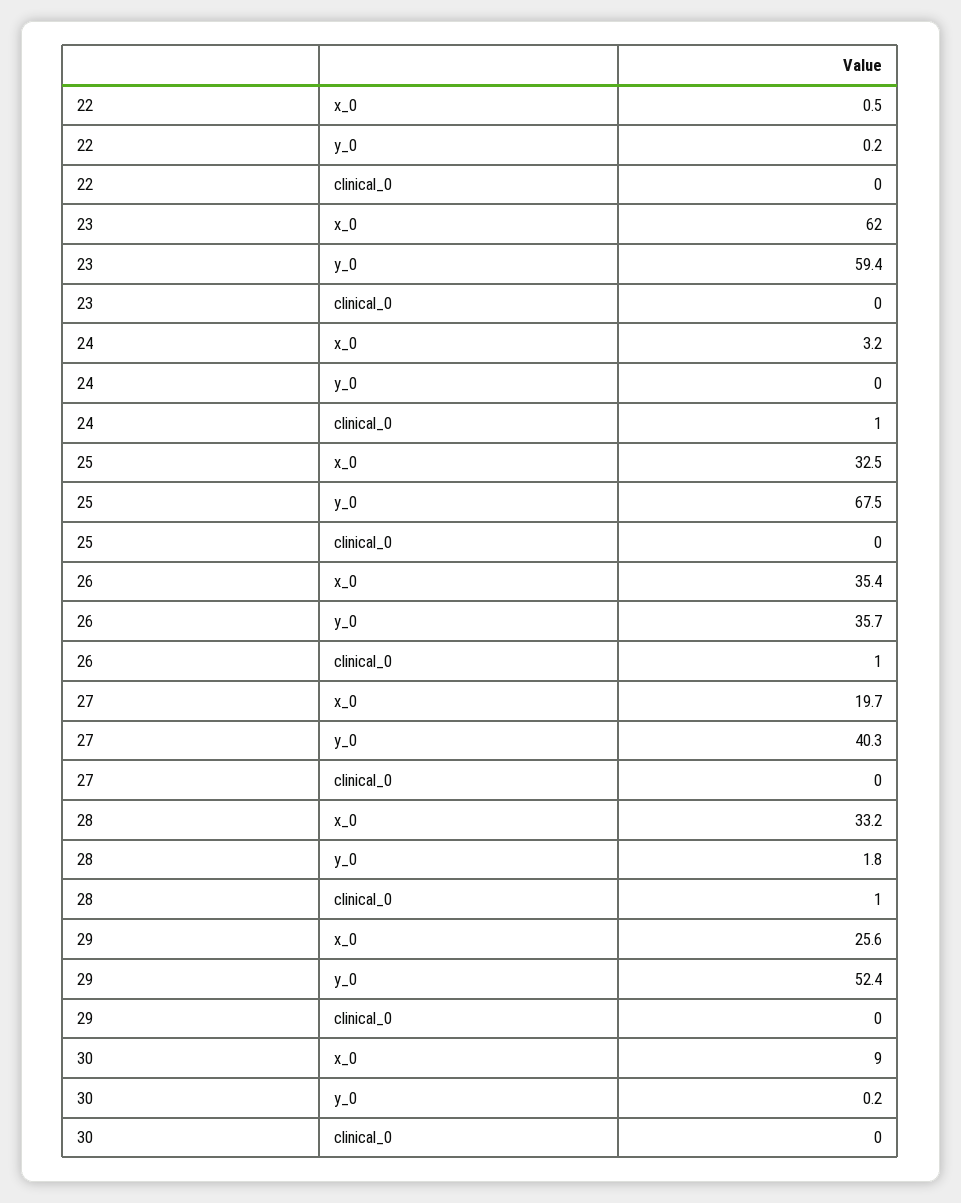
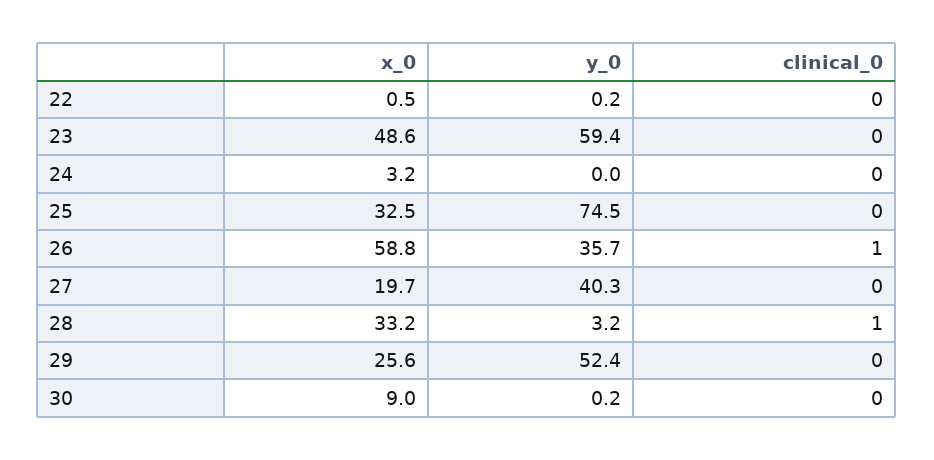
23, x_0: 62 -> 48.6
24, clinical_0: 1 -> 0
25, y_0: 67.5 -> 74.5
26, x_0: 35.4 -> 58.8
28, y_0: 1.8 -> 3.2

